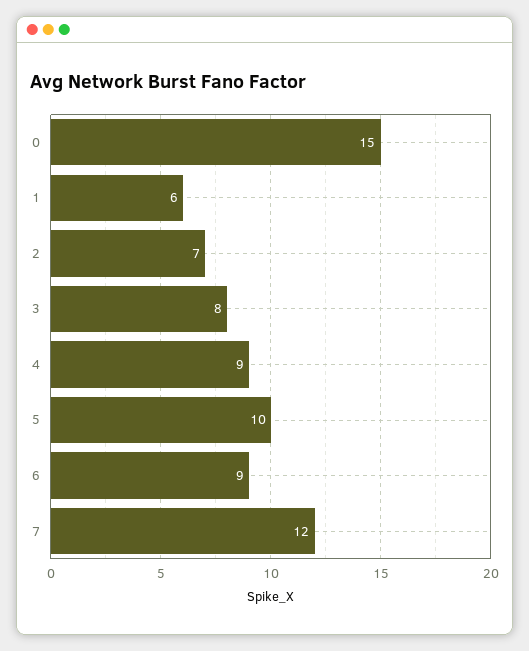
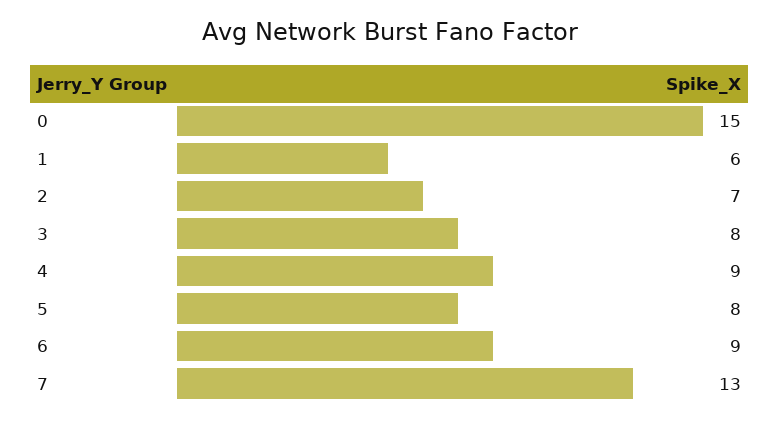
5: 10 -> 8
7: 12 -> 13

